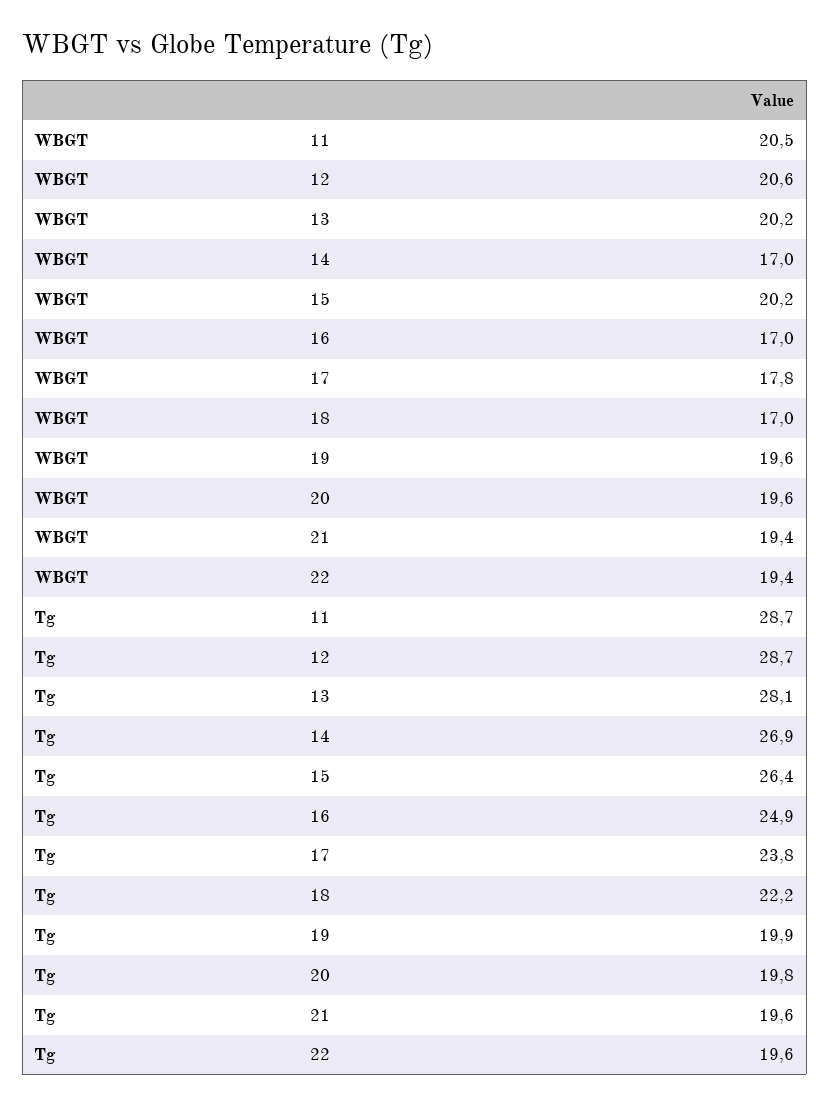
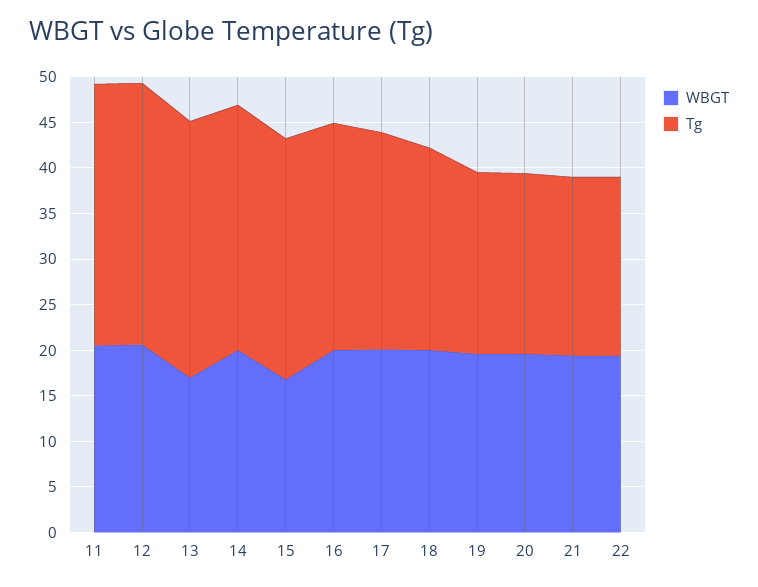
WBGT, 13: 20.2 -> 17
WBGT, 14: 17 -> 20
WBGT, 15: 20.2 -> 17
WBGT, 16: 17 -> 20
WBGT, 17: 17.8 -> 20
WBGT, 18: 17 -> 20

